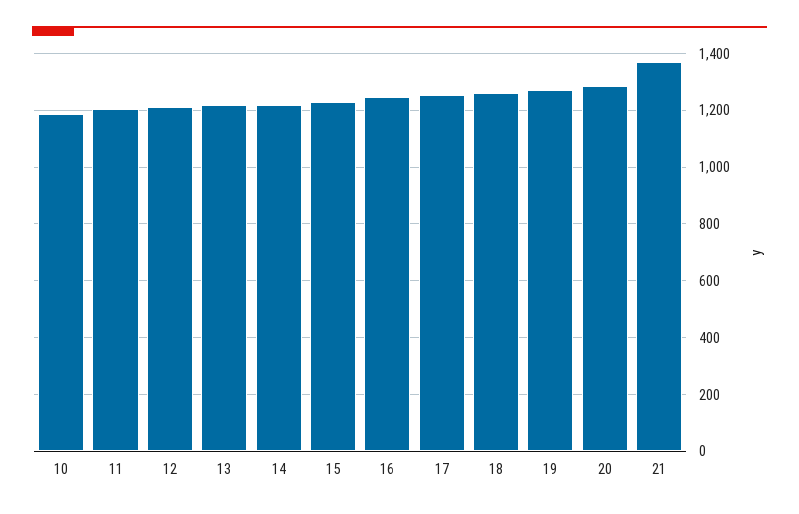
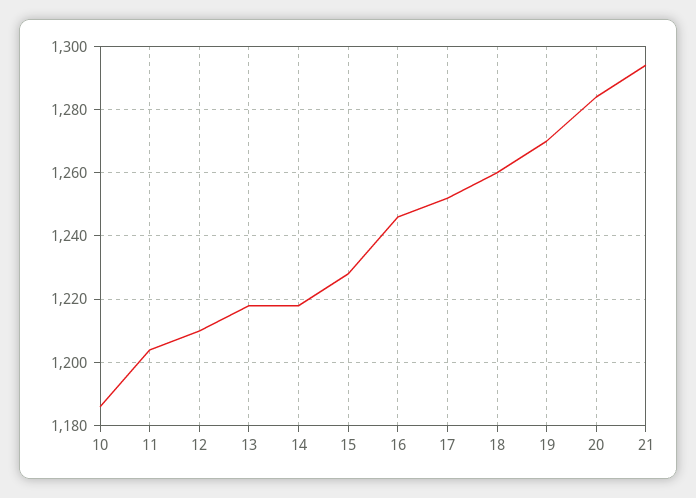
21: 1375 -> 1295

